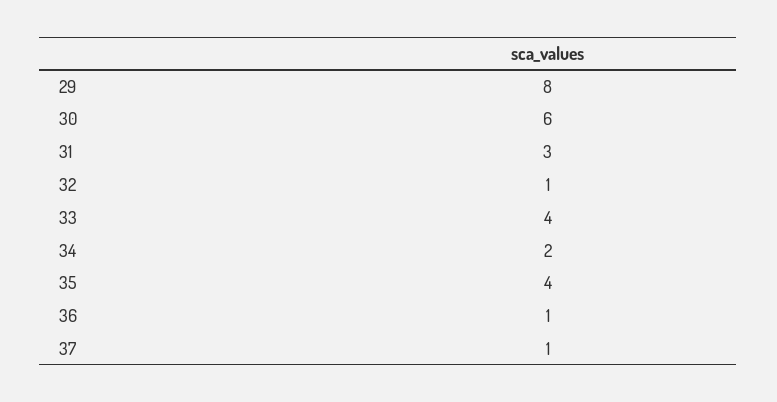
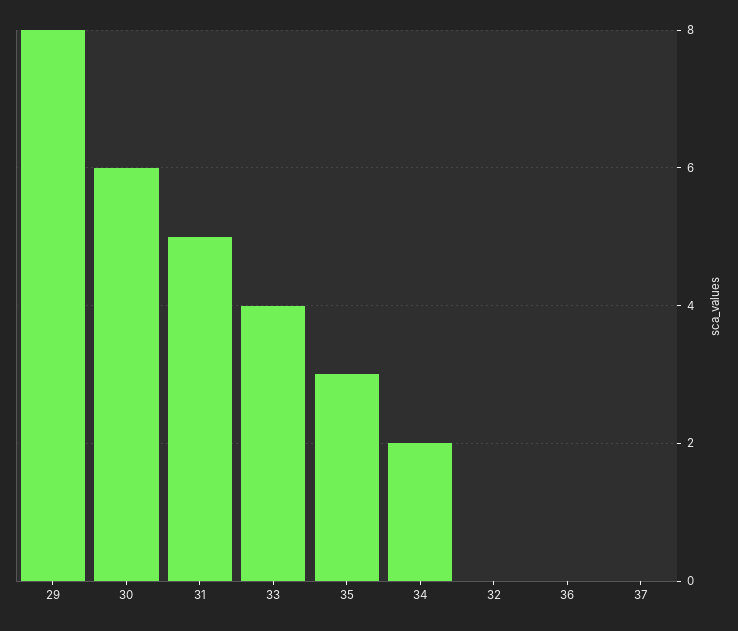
31: 3 -> 5
32: 1 -> 0
35: 4 -> 3
36: 1 -> 0
37: 1 -> 0

